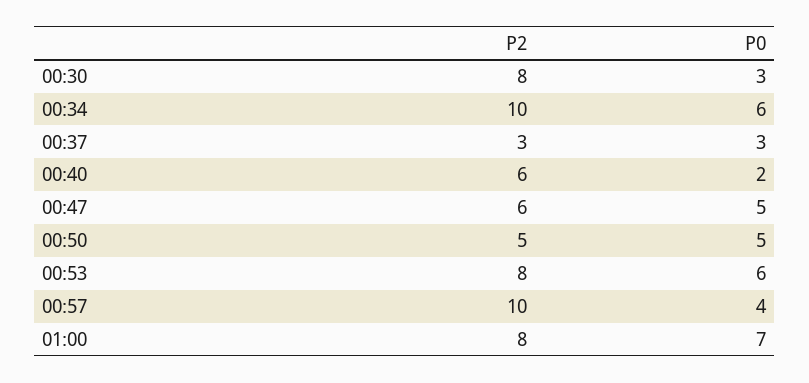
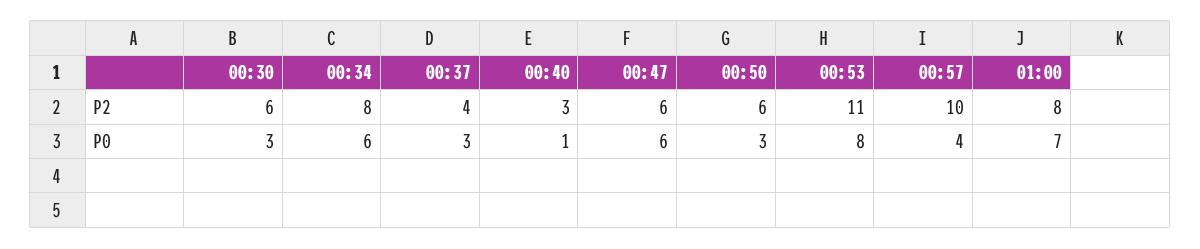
P2, 00:30: 8 -> 6
P2, 00:34: 10 -> 8
P2, 00:37: 3 -> 4
P2, 00:40: 6 -> 3
P0, 00:40: 2 -> 1
P0, 00:47: 5 -> 6
P2, 00:50: 5 -> 6
P0, 00:50: 5 -> 3
P2, 00:53: 8 -> 11
P0, 00:53: 6 -> 8

